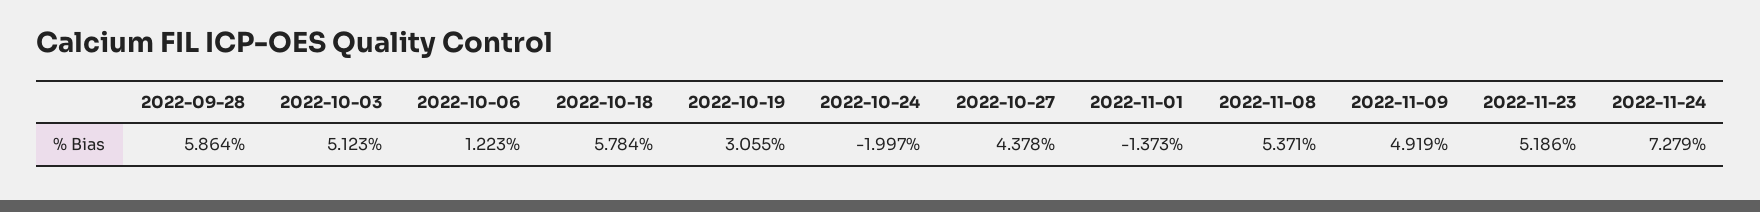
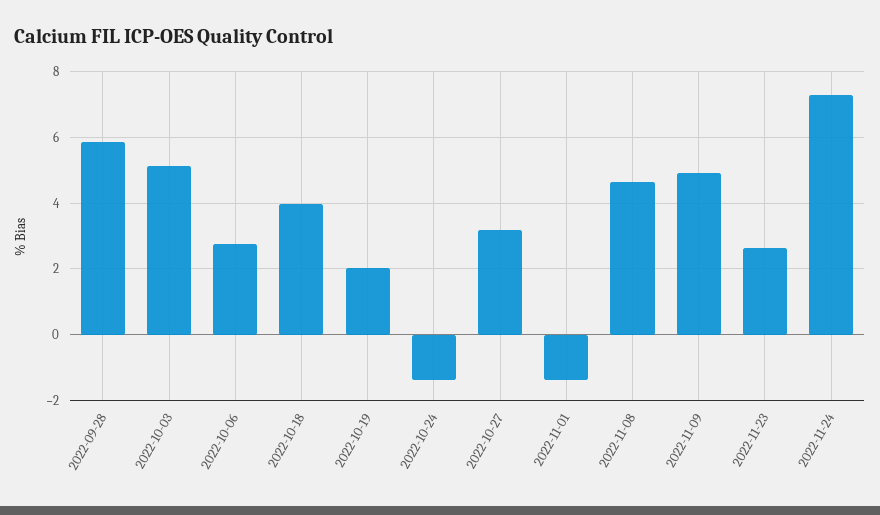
2022-10-06: 1.223 -> 2.8
2022-10-18: 5.784 -> 4
2022-10-19: 3.055 -> 2
2022-10-24: -1.997 -> -1.4
2022-10-27: 4.378 -> 3.2
2022-11-08: 5.371 -> 4.6
2022-11-23: 5.186 -> 2.6

